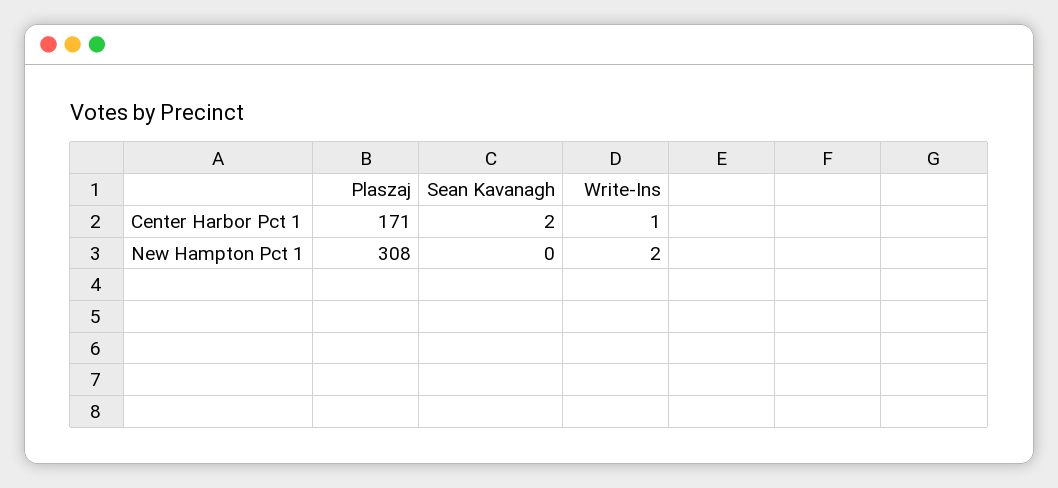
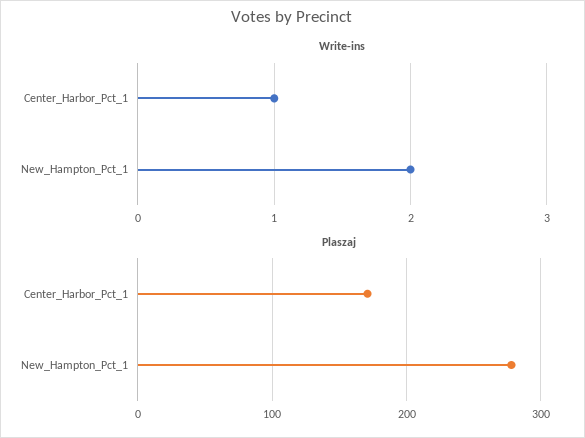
Sean Kavanagh, Center Harbor Pct 1: 2 -> none
Plaszaj, New Hampton Pct 1: 308 -> 280
Sean Kavanagh, New Hampton Pct 1: 0 -> none

